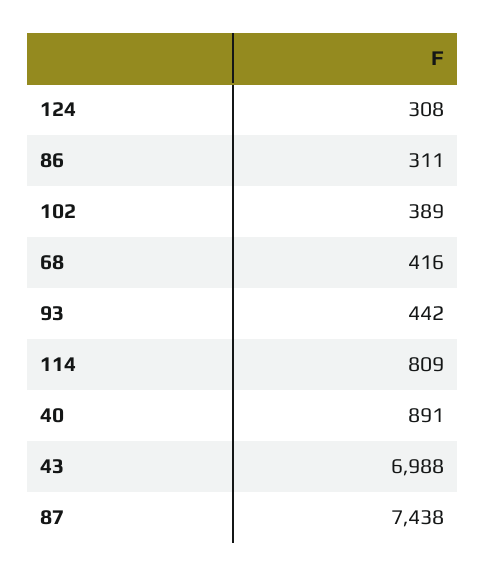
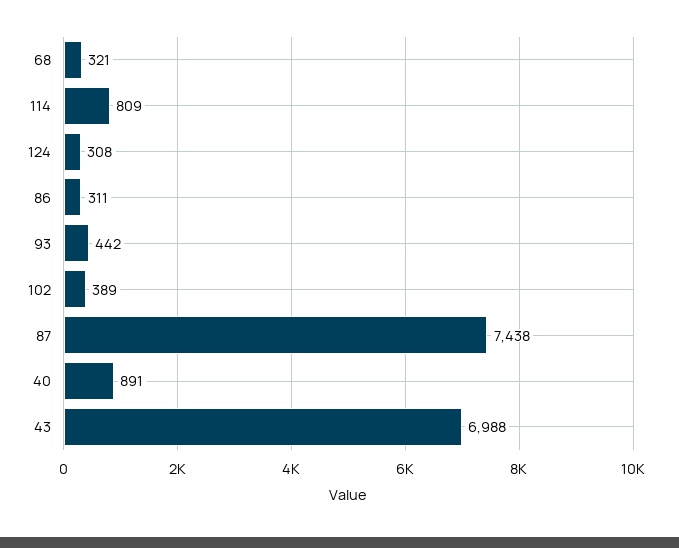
68: 416 -> 321

